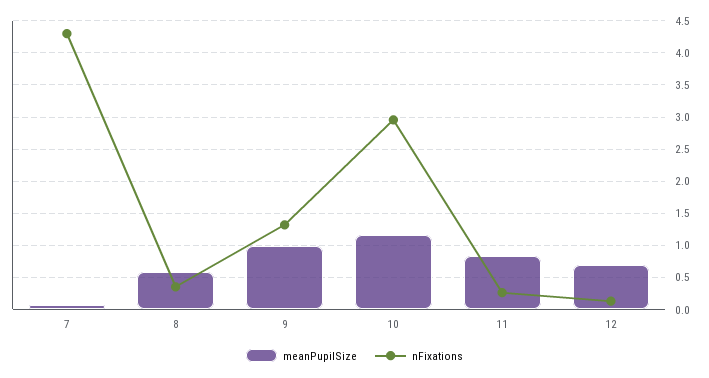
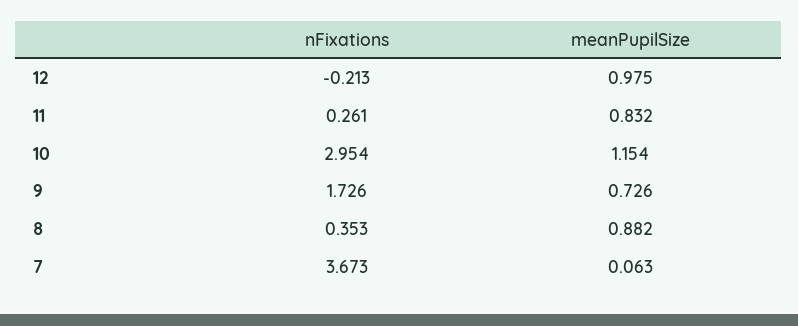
nFixations, 7: 4.3 -> 3.673
meanPupilSize, 8: 0.6 -> 0.882
meanPupilSize, 9: 1 -> 0.726
nFixations, 9: 1.3 -> 1.726
meanPupilSize, 12: 0.7 -> 0.975
nFixations, 12: 0.1 -> -0.213

